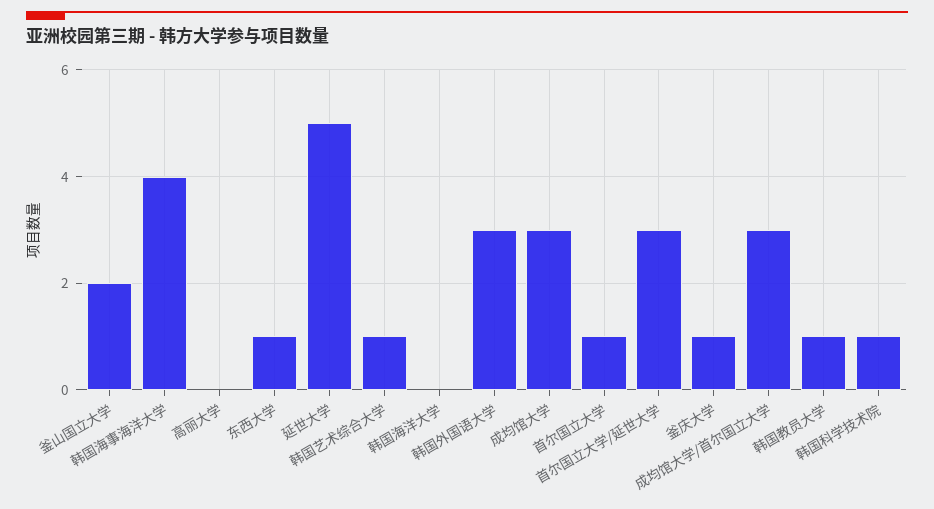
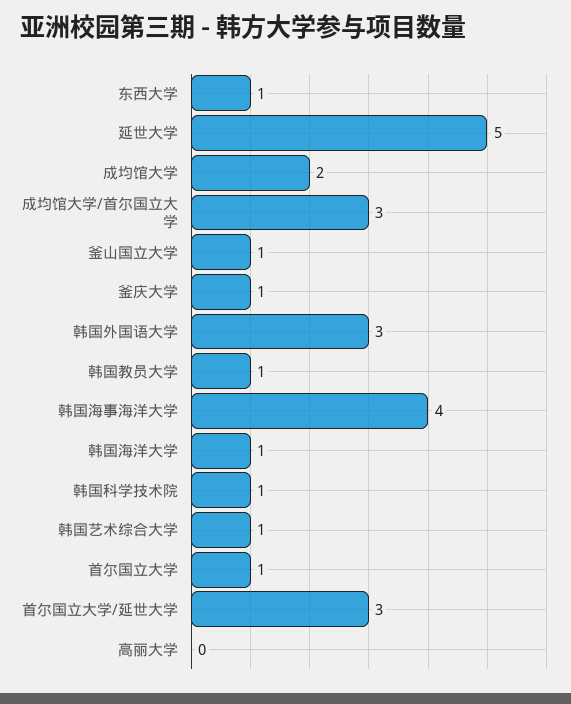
釜山国立大学: 2 -> 1
韩国海洋大学: 0 -> 1
成均馆大学: 3 -> 2

